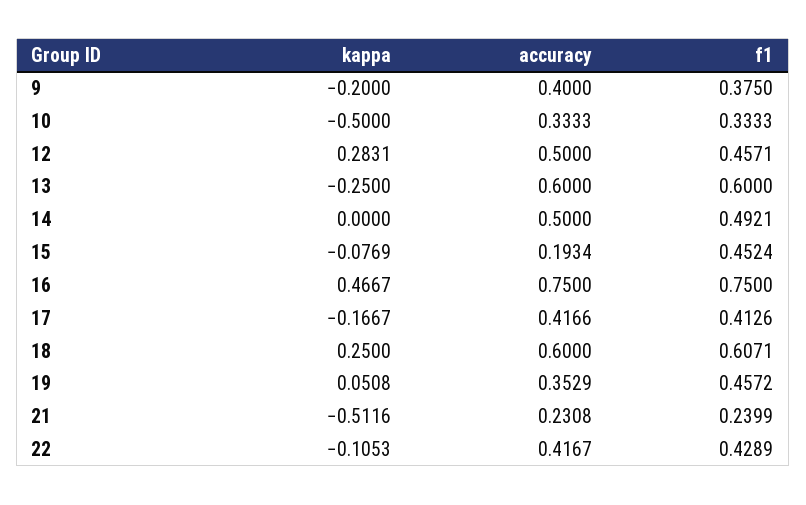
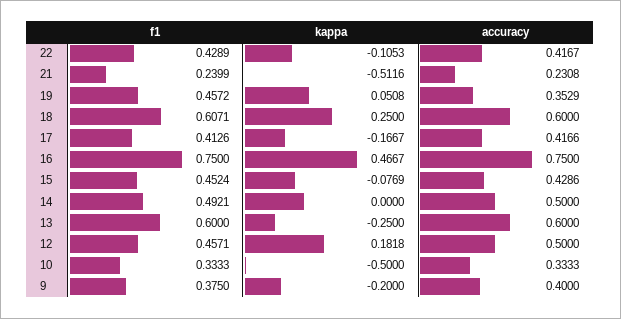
kappa, 12: 0.2831 -> 0.1818
accuracy, 15: 0.1934 -> 0.4286

